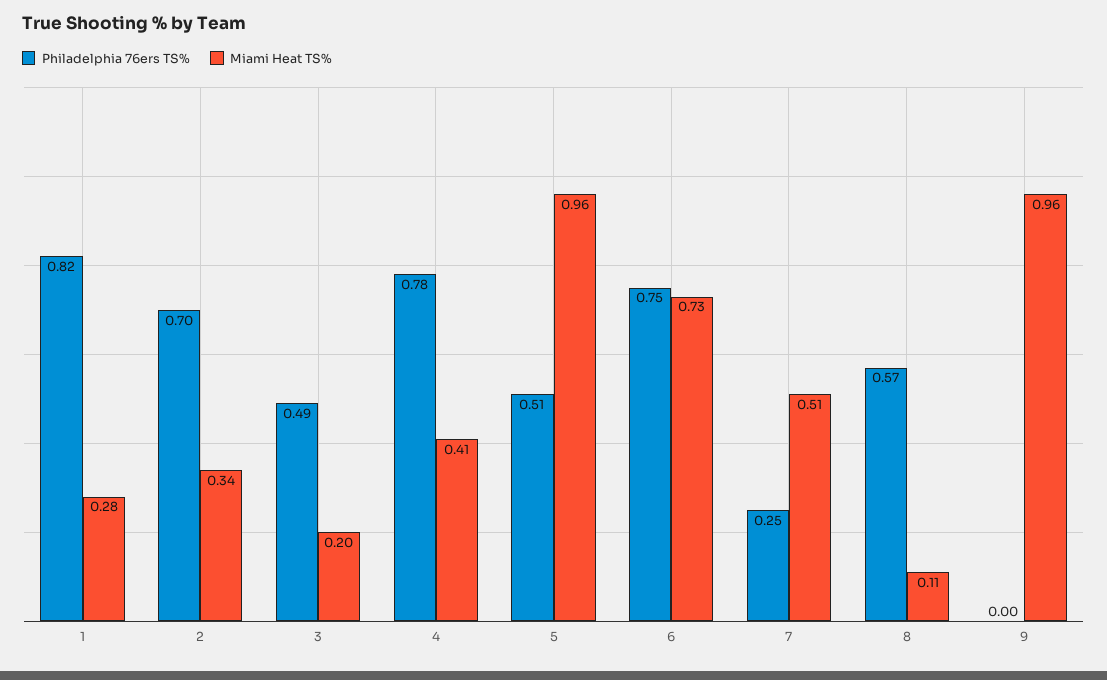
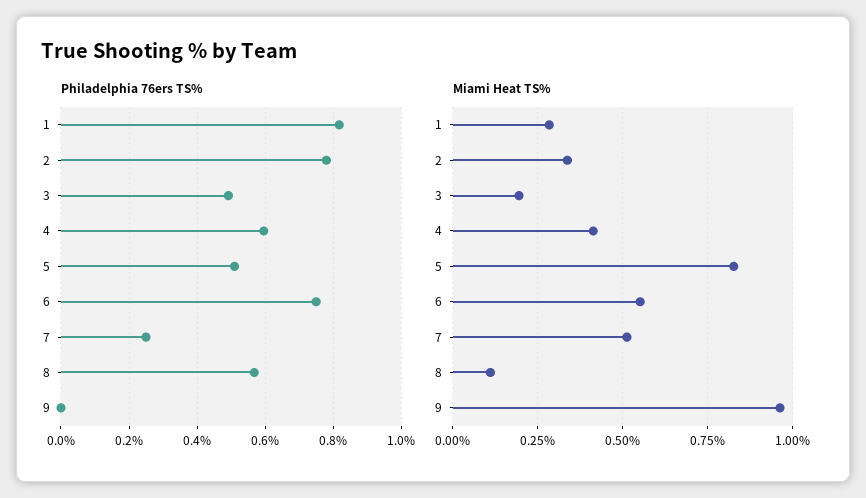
Philadelphia 76ers TS%, 2: 0.7 -> 0.78
Philadelphia 76ers TS%, 4: 0.78 -> 0.6
Miami Heat TS%, 5: 0.96 -> 0.825
Miami Heat TS%, 6: 0.73 -> 0.55

